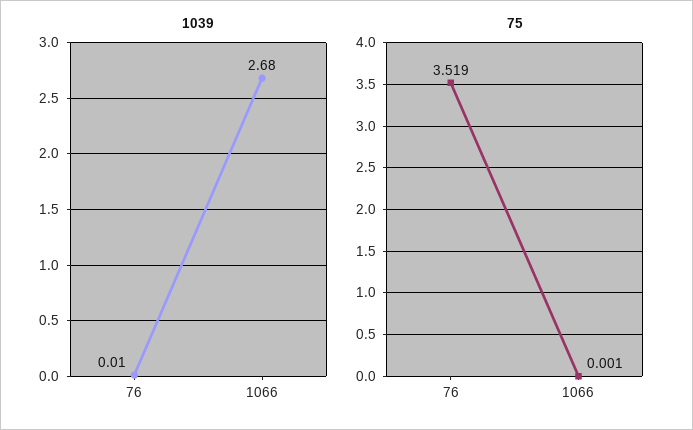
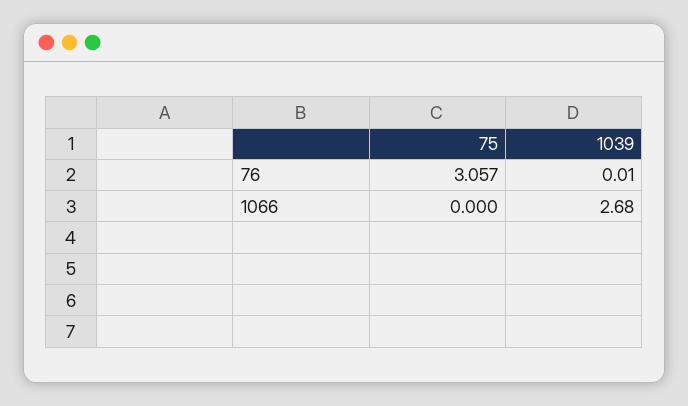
75, 76: 3.519 -> 3.057
75, 1066: 0.001 -> 0

